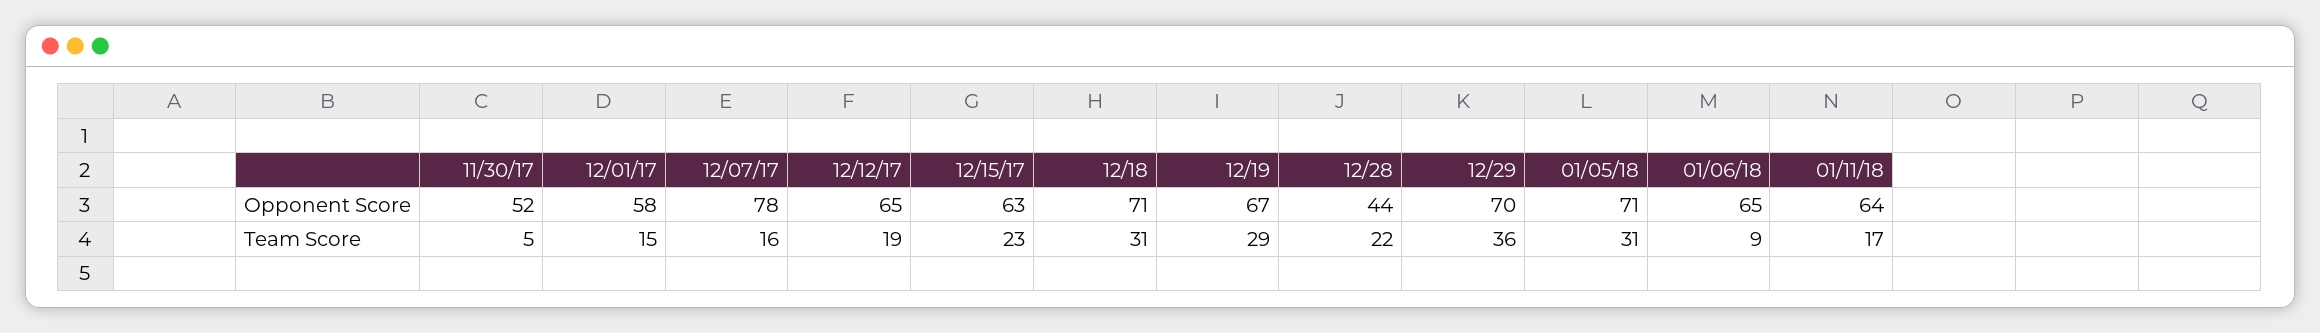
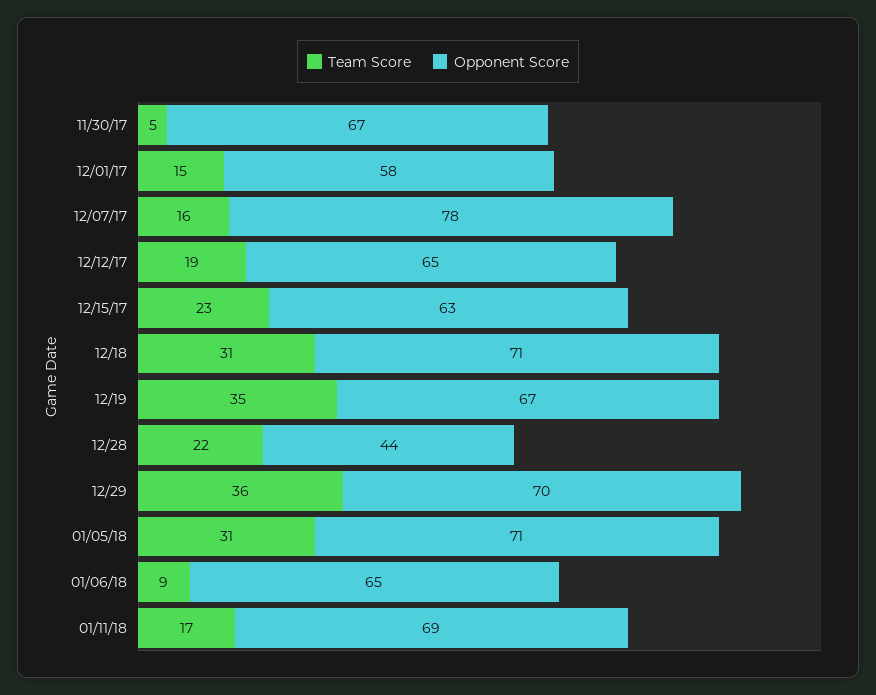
Opponent Score, 11/30/17: 52 -> 67
Opponent Score, 01/11/18: 64 -> 69
Team Score, 12/19: 29 -> 35

